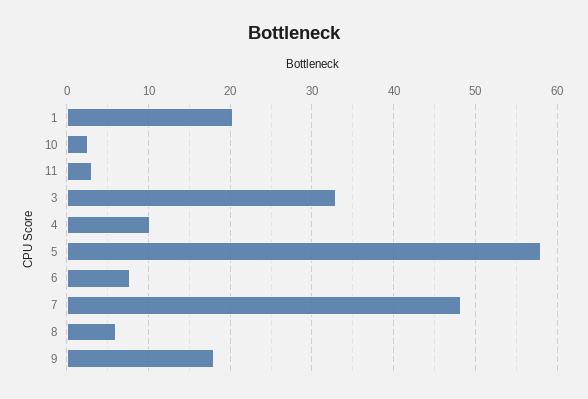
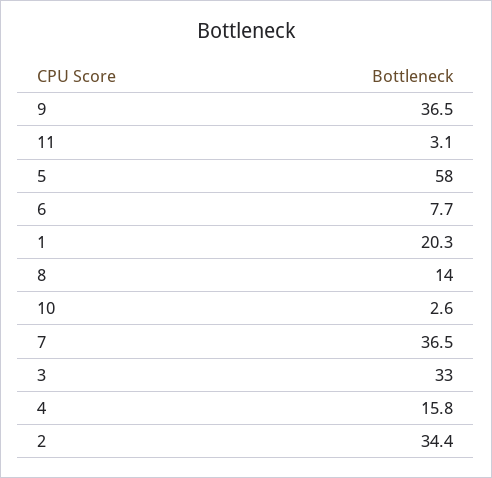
4: 10 -> 15.8
7: 48 -> 36.5
8: 6 -> 14
9: 18 -> 36.5
2: none -> 34.4

